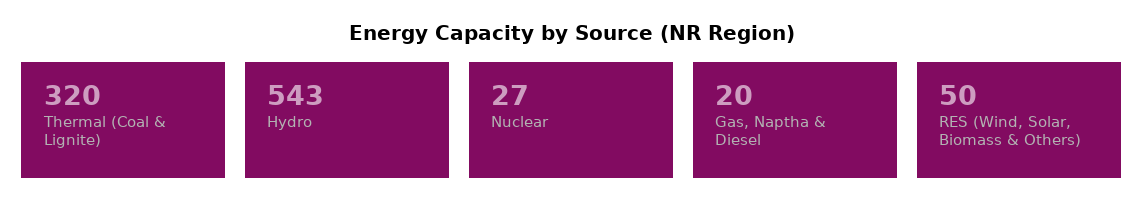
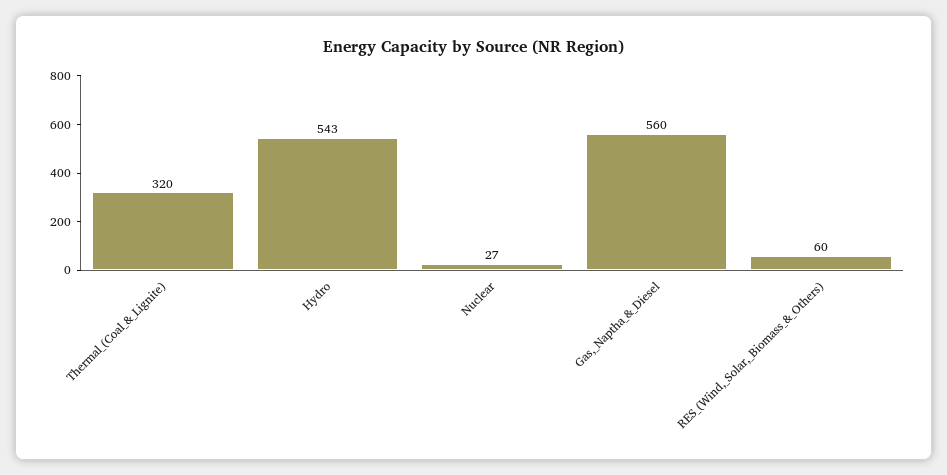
Gas, Naptha & Diesel: 20 -> 560
RES (Wind, Solar, Biomass & Others): 50 -> 60

